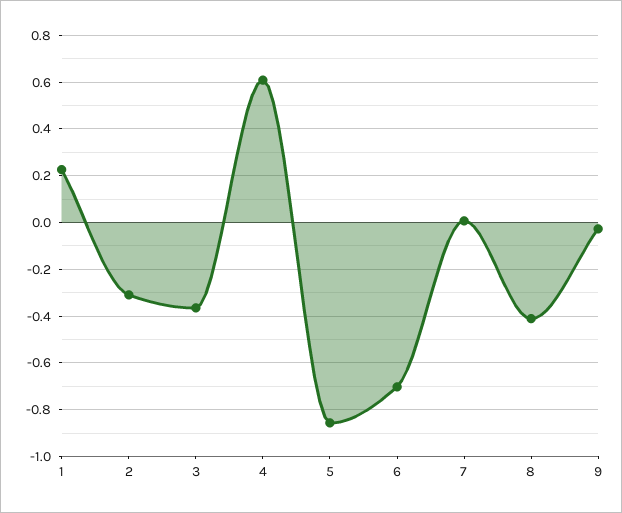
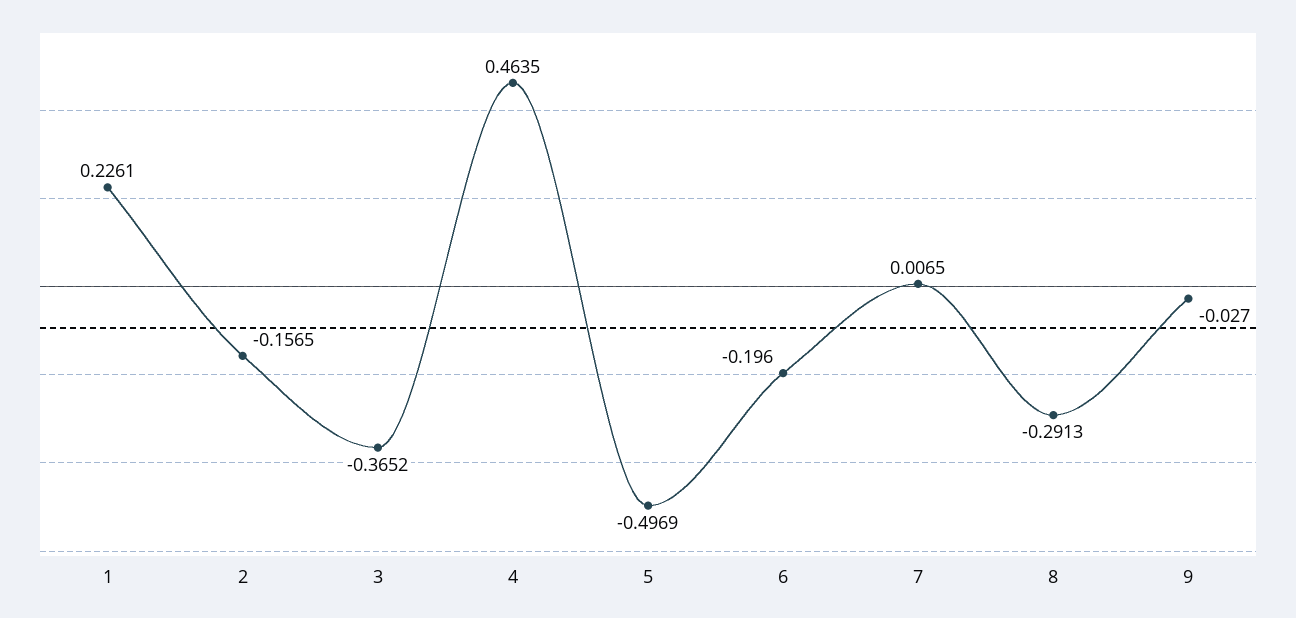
2: -0.3 -> -0.1565
4: 0.6 -> 0.4635
5: -0.85 -> -0.4969
6: -0.7 -> -0.196
8: -0.4 -> -0.2913

